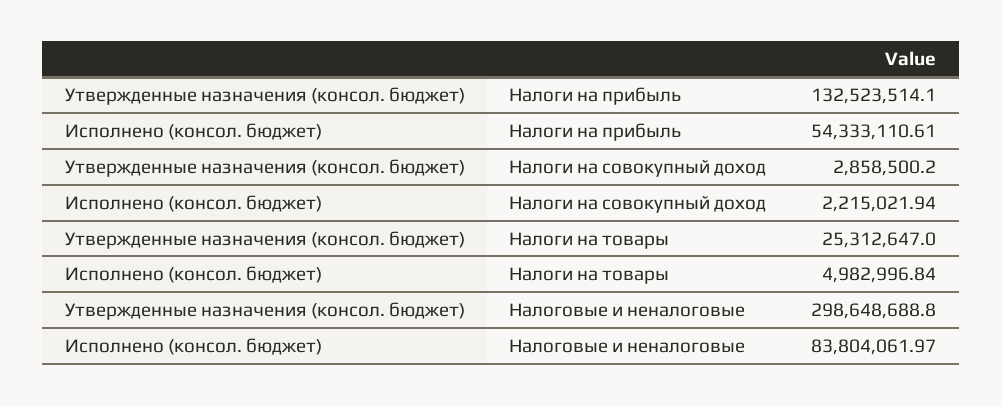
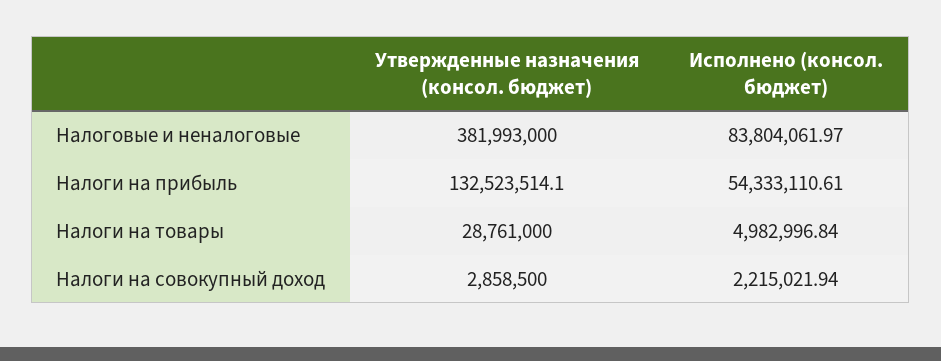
Утвержденные назначения (консол. бюджет), Налоги на совокупный доход: 2858500.2 -> 2858500
Утвержденные назначения (консол. бюджет), Налоги на товары: 25312647 -> 28761000
Утвержденные назначения (консол. бюджет), Налоговые и неналоговые: 298648688.8 -> 381993000

